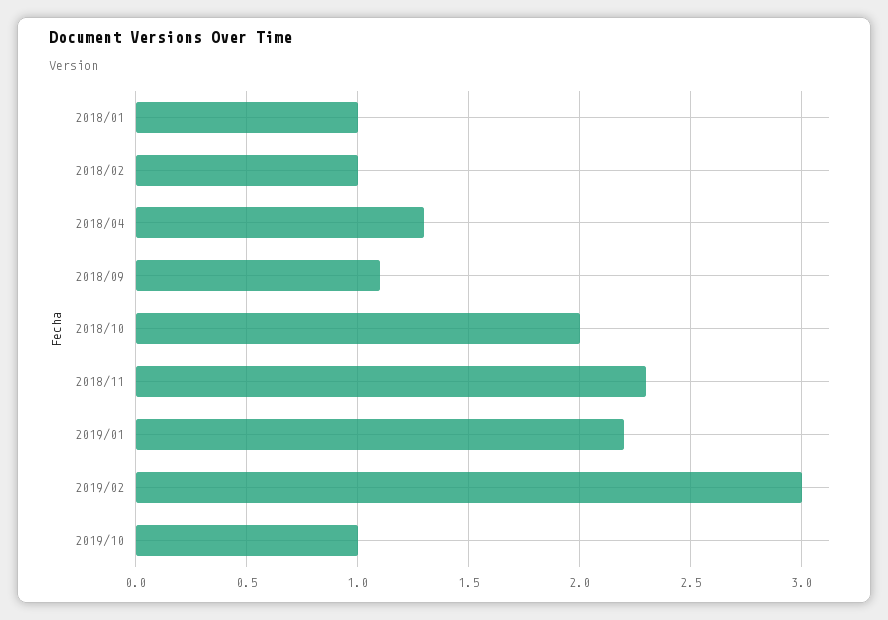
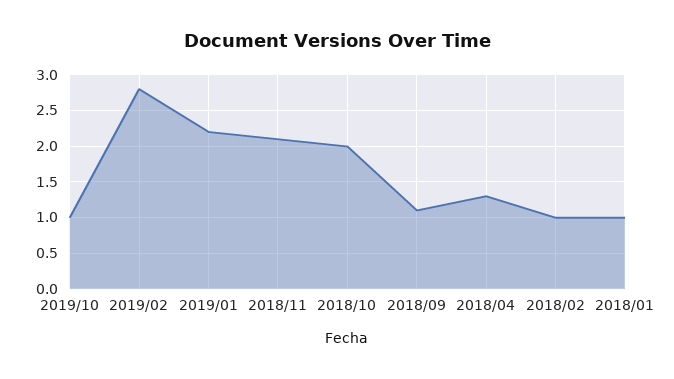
2018/11: 2.3 -> 2.1
2019/02: 3 -> 2.8

